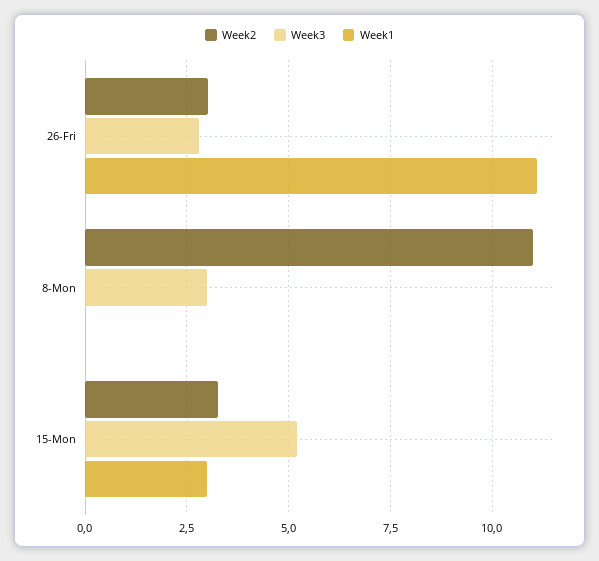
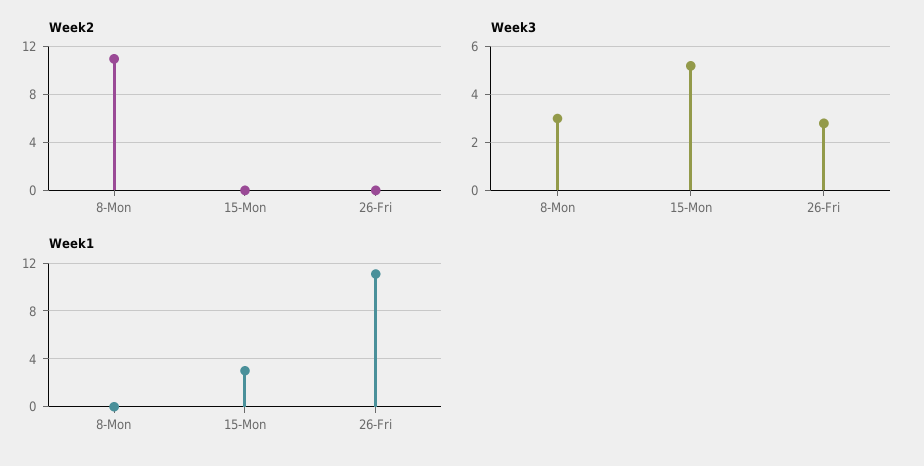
Week2, 26-Fri: 3 -> 0
Week2, 15-Mon: 3.25 -> 0

